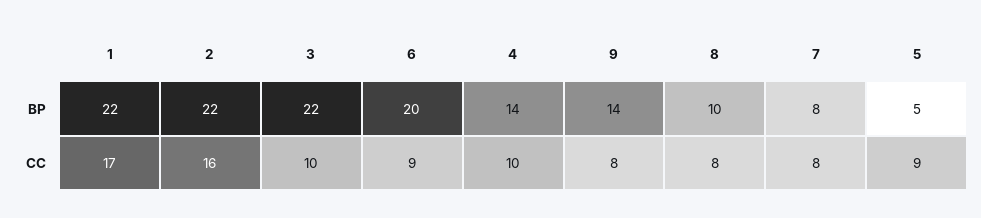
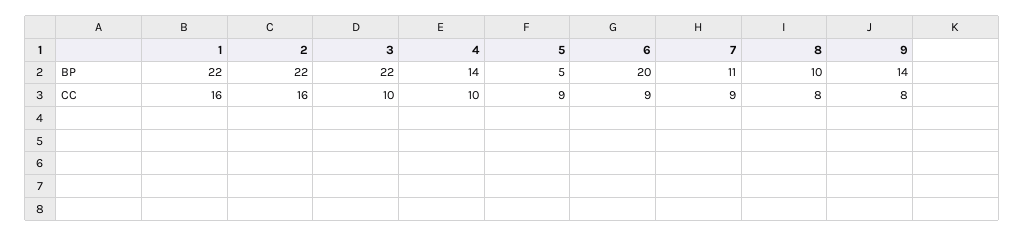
7, BP: 8 -> 11
1, CC: 17 -> 16
7, CC: 8 -> 9

